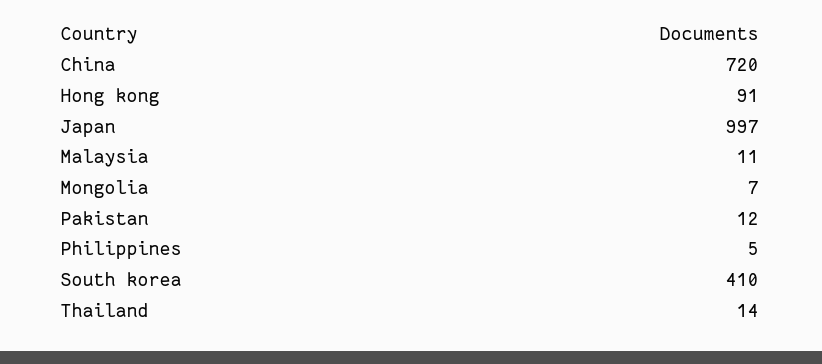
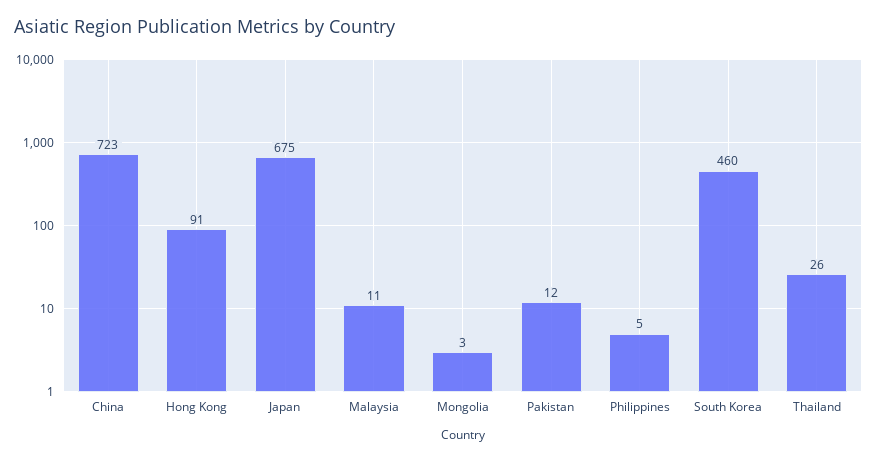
China: 720 -> 723
Japan: 997 -> 675
Mongolia: 7 -> 3
South korea: 410 -> 460
Thailand: 14 -> 26

